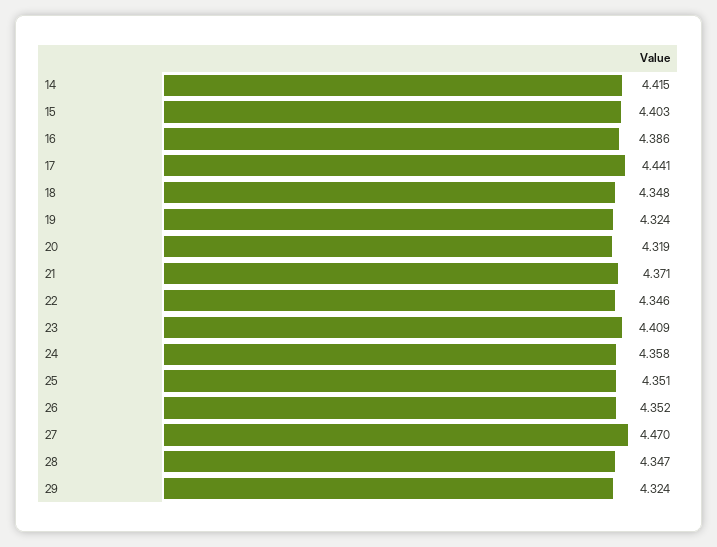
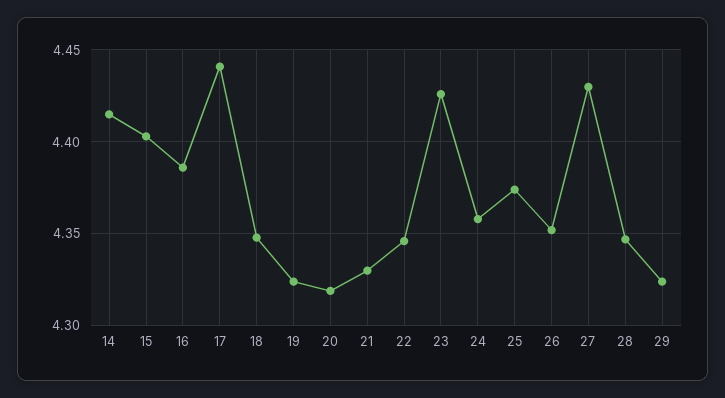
21: 4.371 -> 4.33
23: 4.409 -> 4.425
25: 4.351 -> 4.375
27: 4.47 -> 4.43

